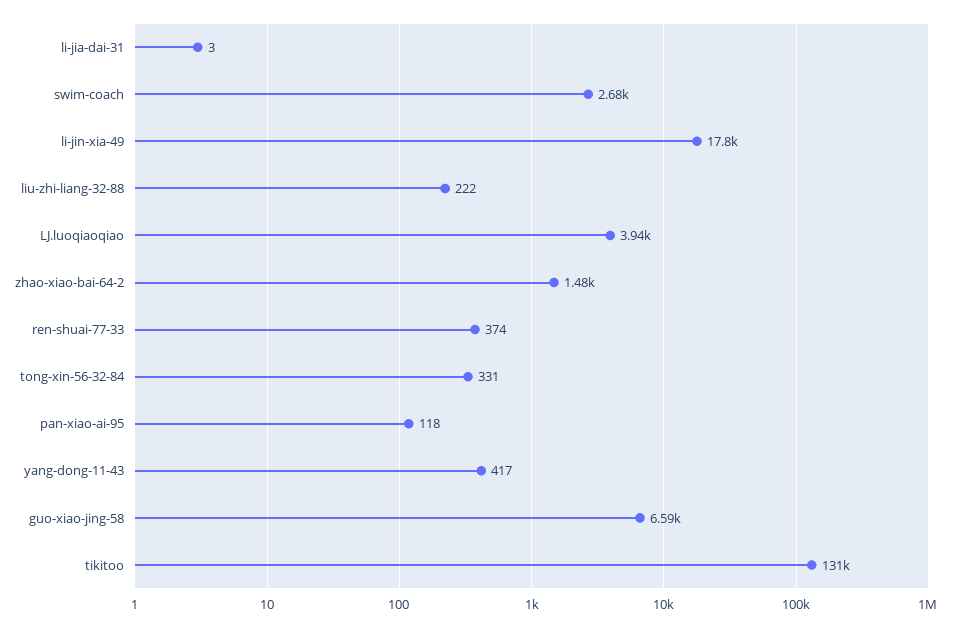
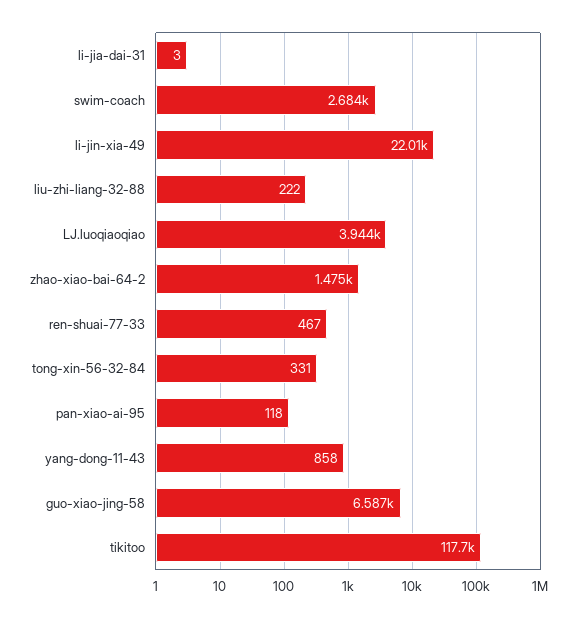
li-jin-xia-49: 17800 -> 22010
ren-shuai-77-33: 374 -> 467
yang-dong-11-43: 417 -> 858
tikitoo: 131000 -> 117700

